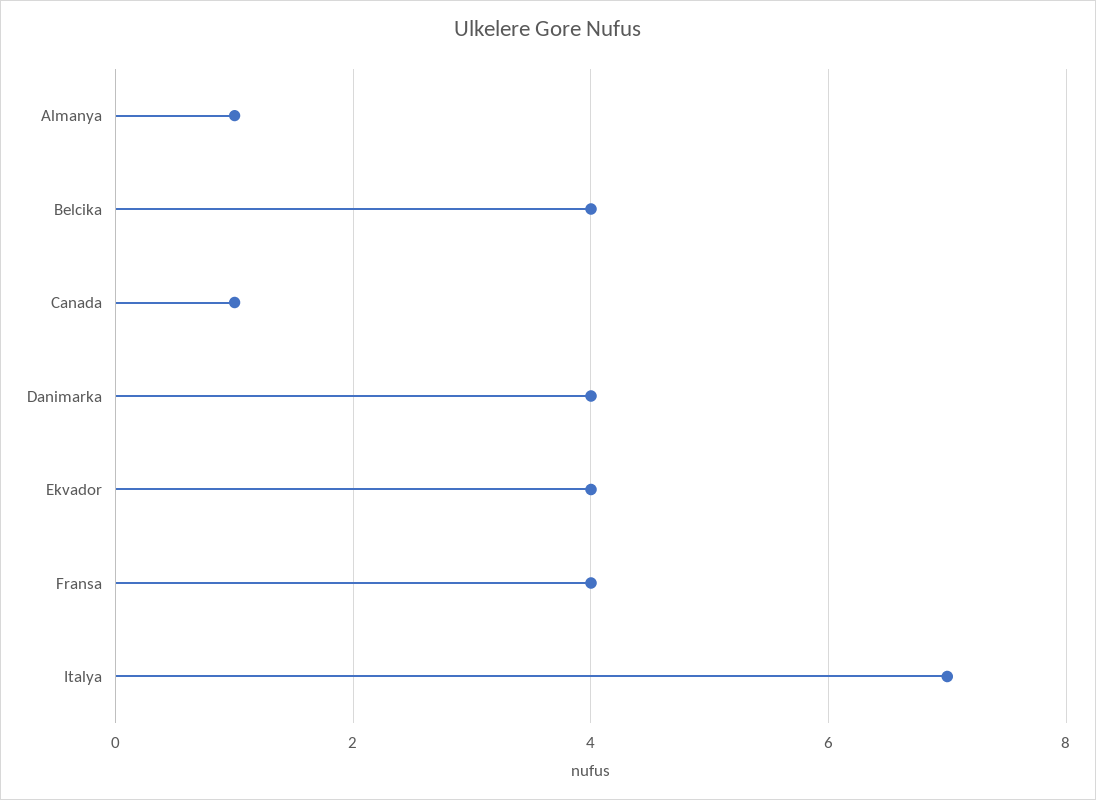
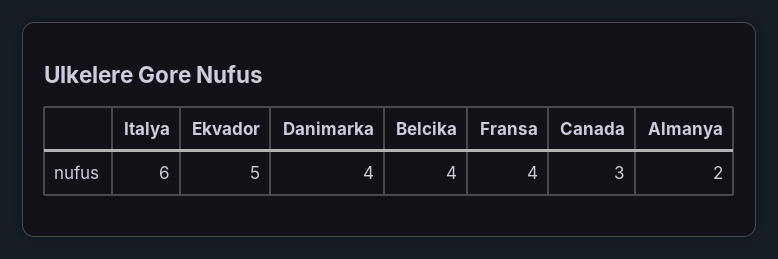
Almanya: 1 -> 2
Canada: 1 -> 3
Ekvador: 4 -> 5
Italya: 7 -> 6

